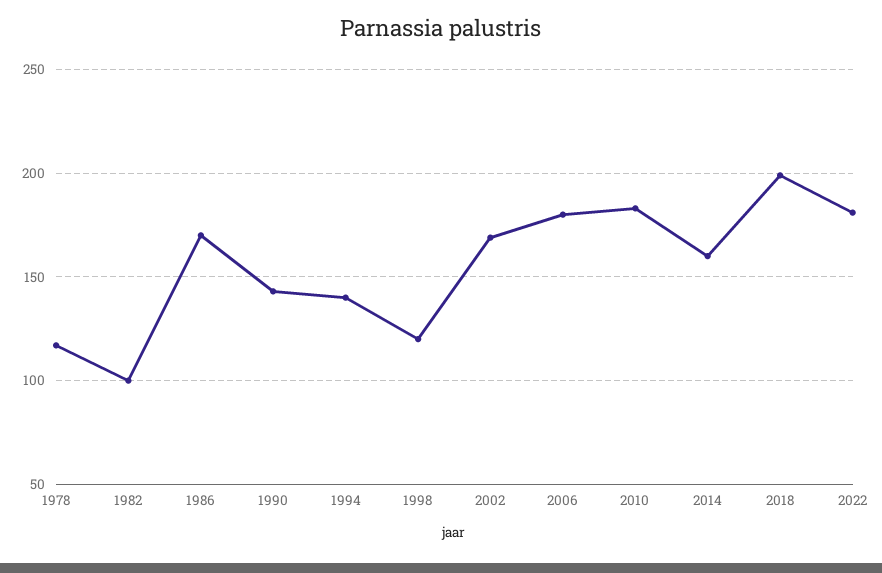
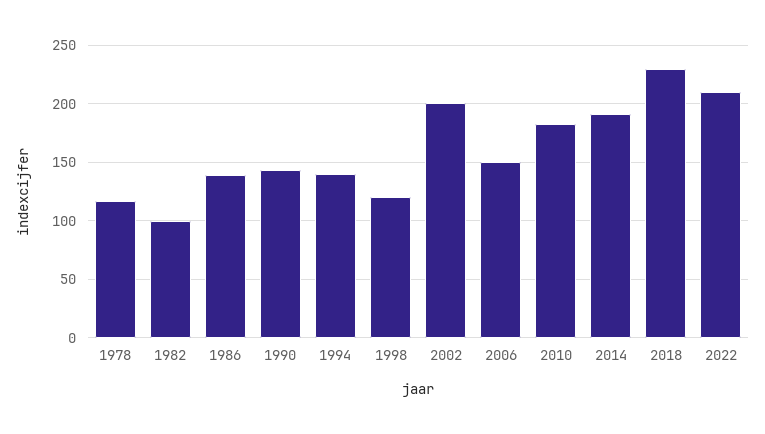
1986: 170 -> 140
2002: 170 -> 200
2006: 180 -> 150
2014: 160 -> 190
2018: 200 -> 230
2022: 180 -> 210

